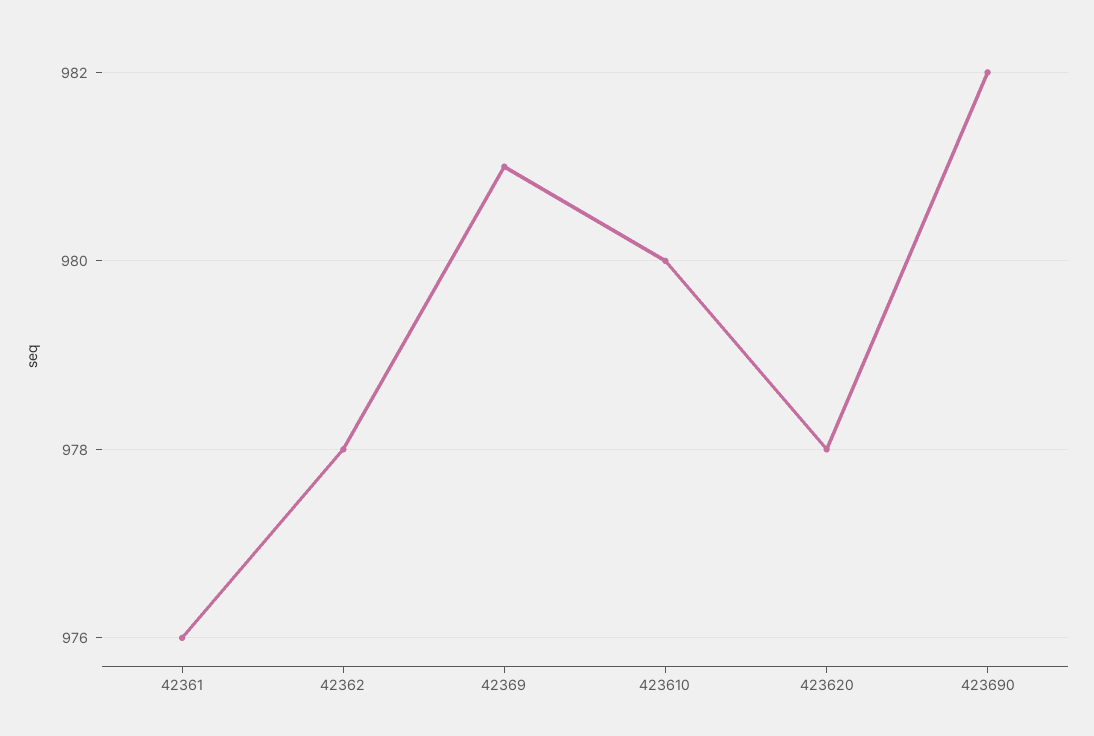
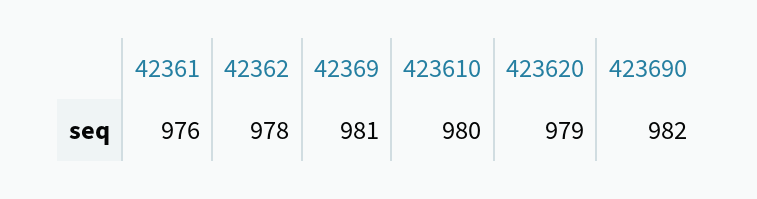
423620: 978 -> 979

